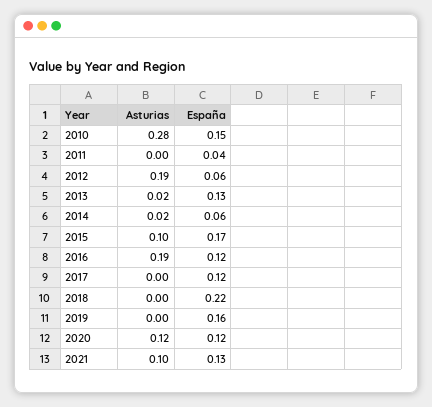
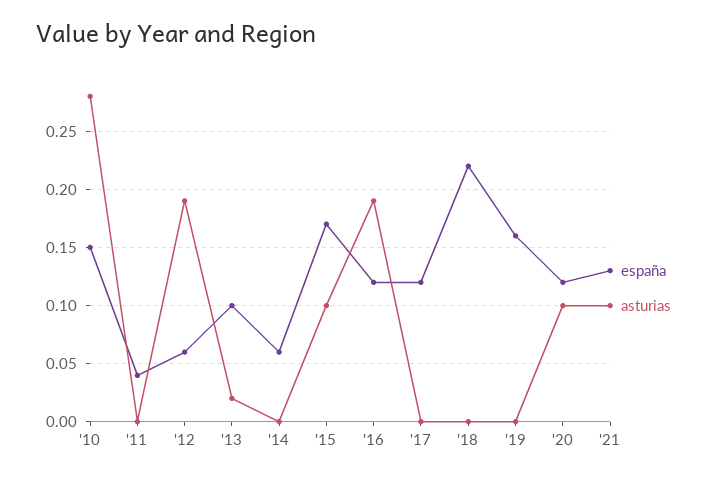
España, 2013: 0.13 -> 0.1
Asturias, 2014: 0.02 -> 0
Asturias, 2020: 0.12 -> 0.1

